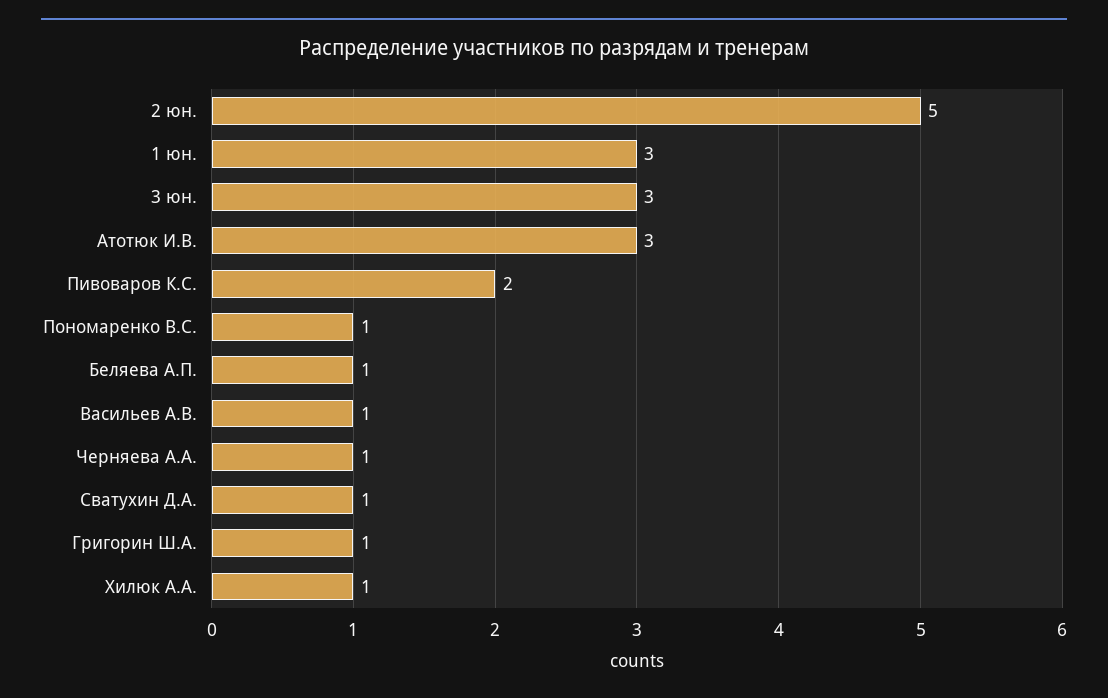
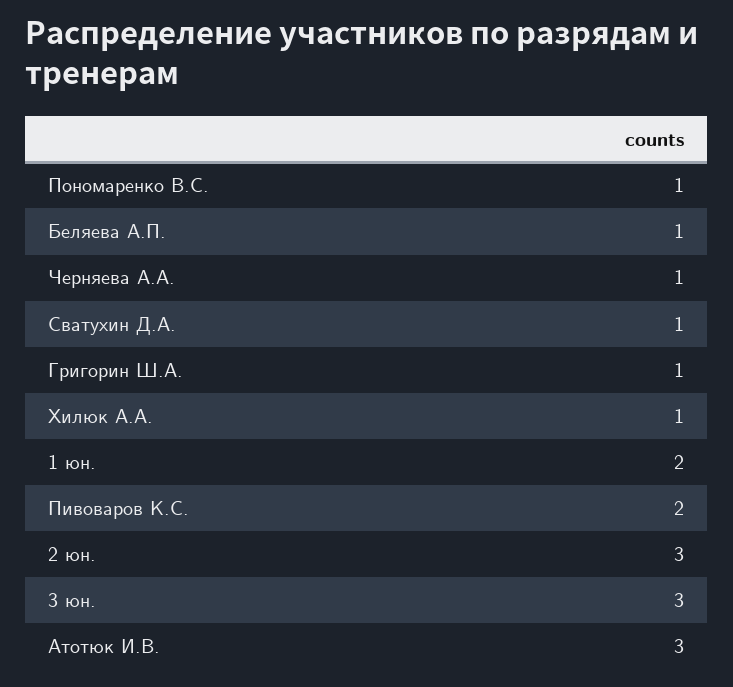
2 юн.: 5 -> 3
1 юн.: 3 -> 2
Васильев А.В.: 1 -> none

